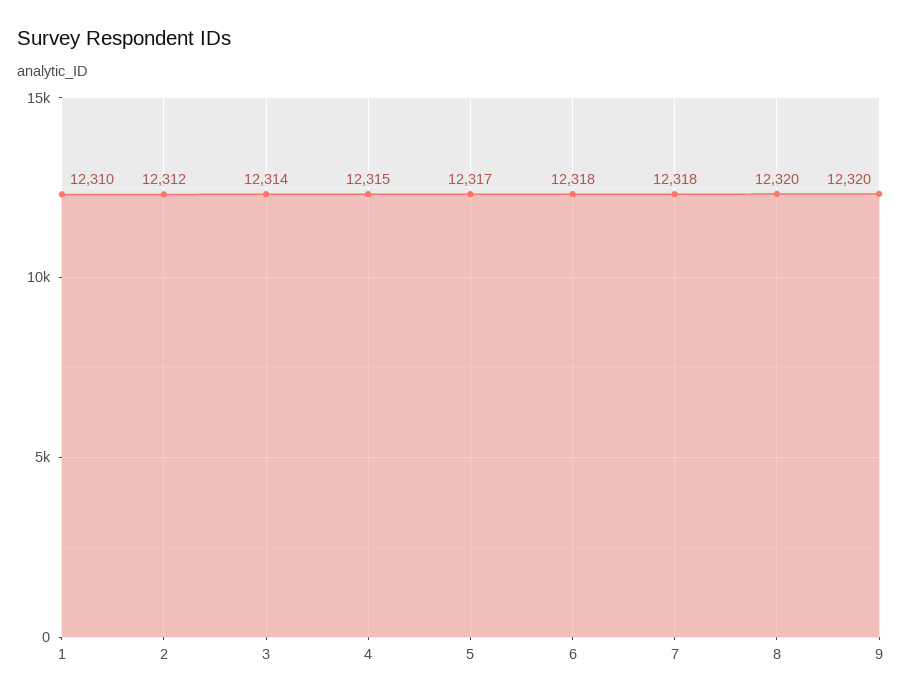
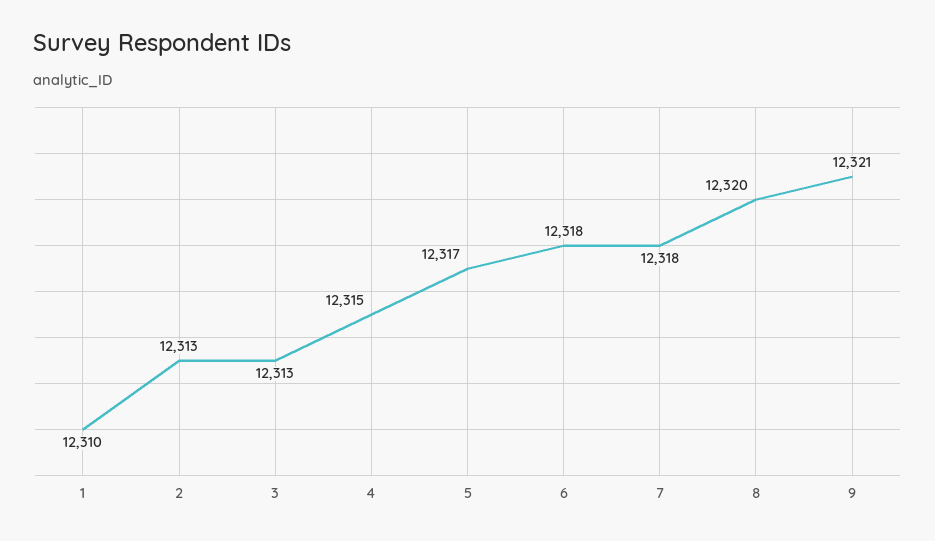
2: 12312 -> 12313
3: 12314 -> 12313
9: 12320 -> 12321

